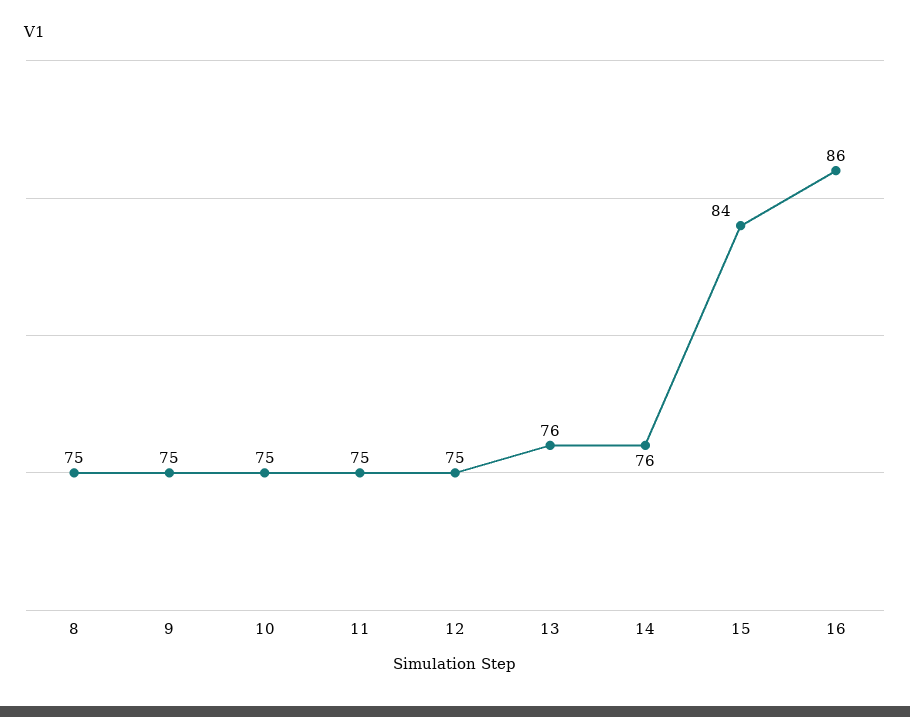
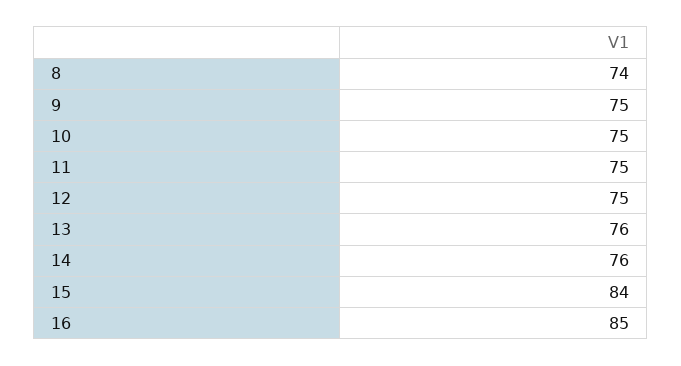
8: 75 -> 74
16: 86 -> 85

